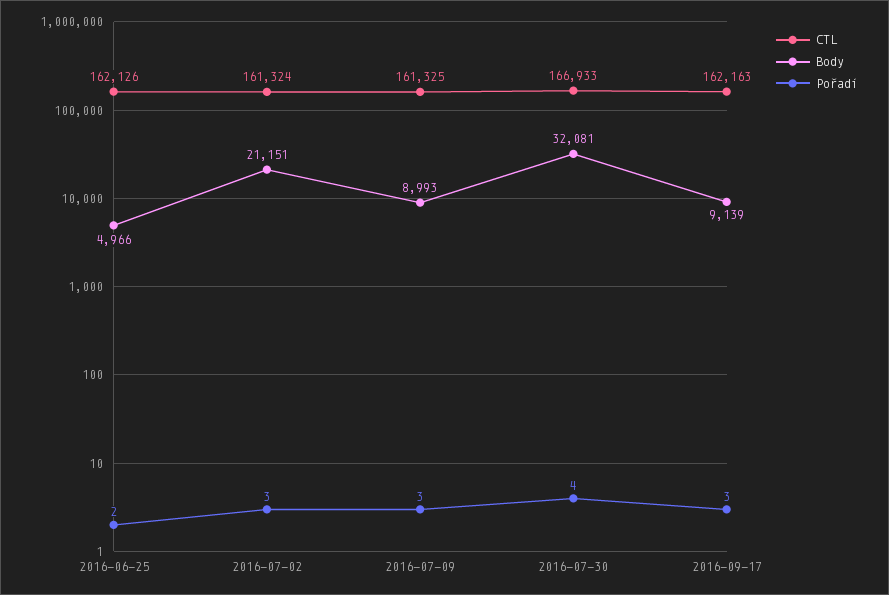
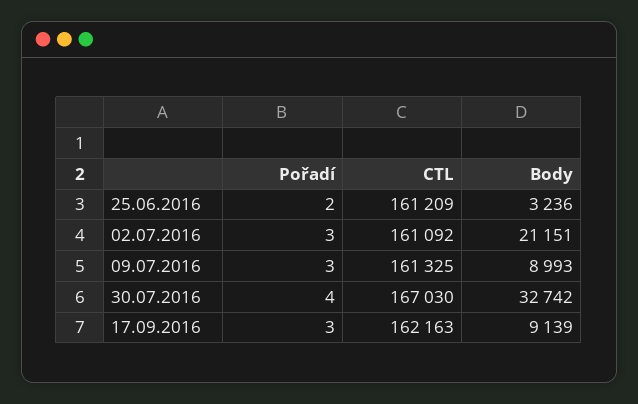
CTL, 2016-06-25: 162126 -> 161209
Body, 2016-06-25: 4966 -> 3236
CTL, 2016-07-02: 161324 -> 161092
CTL, 2016-07-30: 166933 -> 167030
Body, 2016-07-30: 32081 -> 32742

